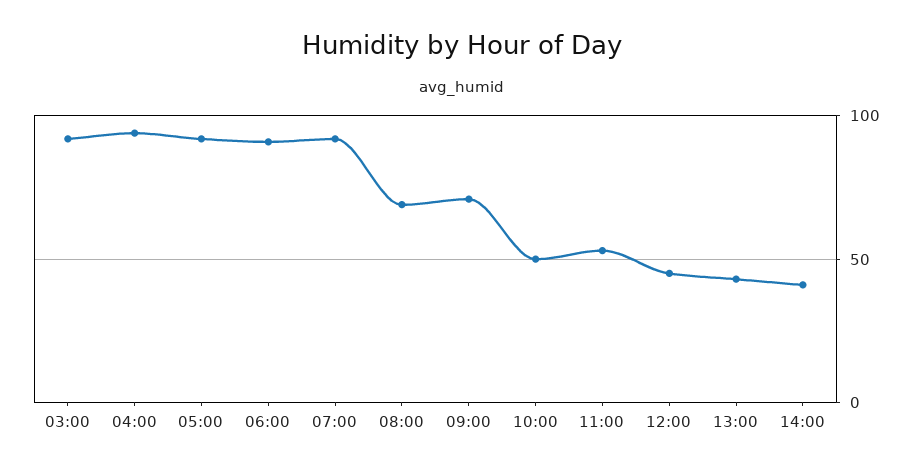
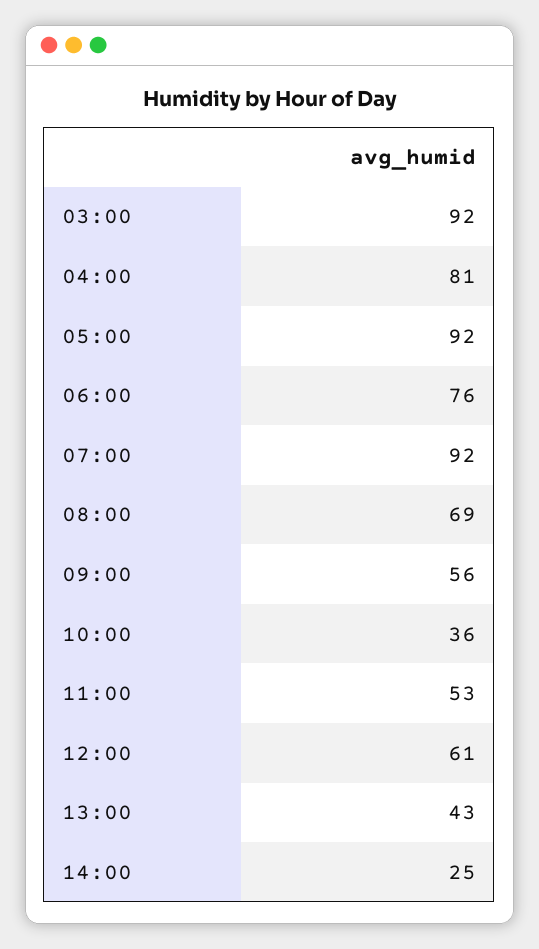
04:00: 95 -> 81
06:00: 90 -> 76
09:00: 70 -> 56
10:00: 50 -> 36
12:00: 45 -> 61
14:00: 40 -> 25

